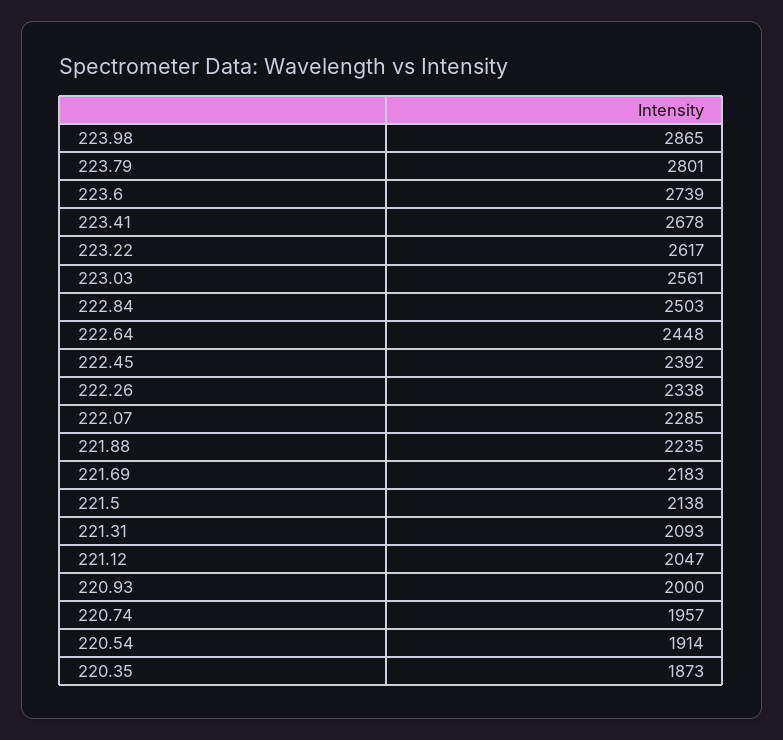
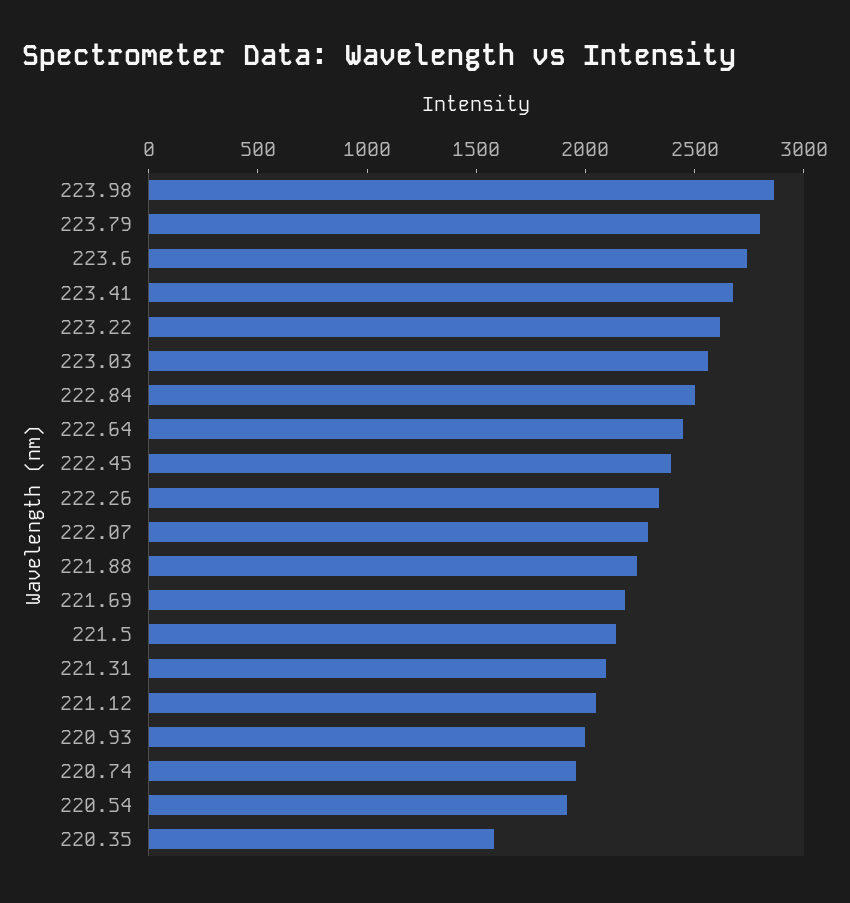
220.35: 1873 -> 1600

